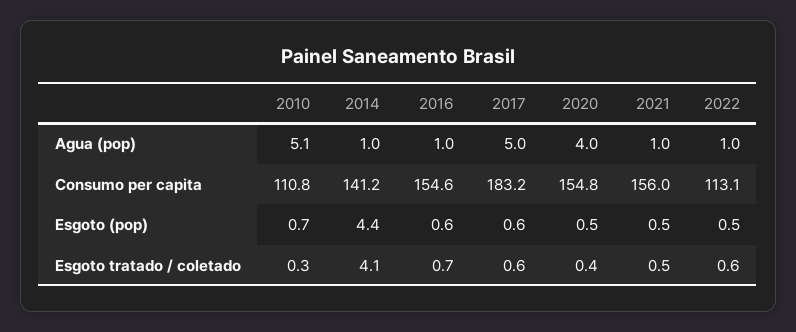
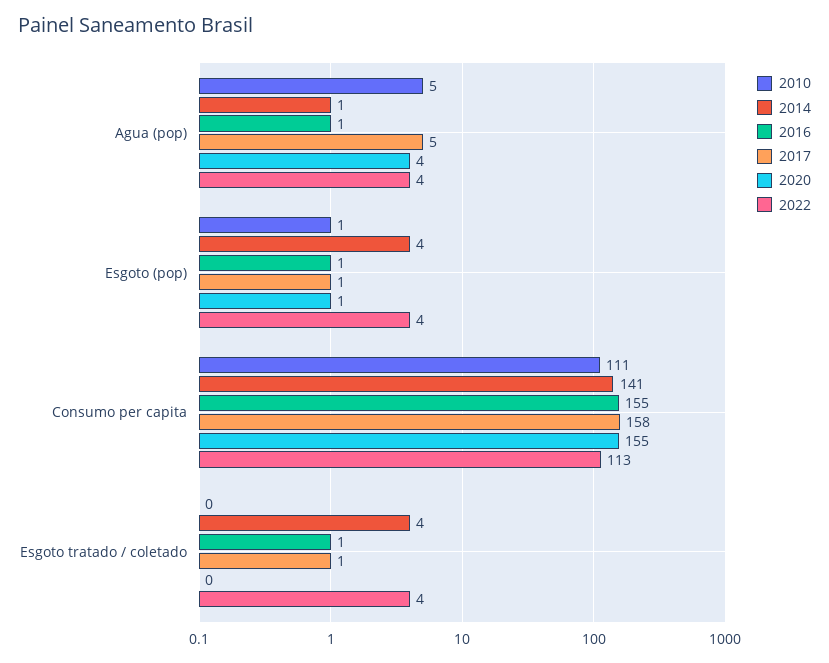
2021, Agua (pop): 1 -> none
2022, Agua (pop): 1 -> 4
2017, Consumo per capita: 183.2 -> 158
2021, Consumo per capita: 156 -> none
2021, Esgoto (pop): 0.5 -> none
2022, Esgoto (pop): 0.5 -> 4
2021, Esgoto tratado / coletado: 0.5 -> none
2022, Esgoto tratado / coletado: 0.6 -> 4

